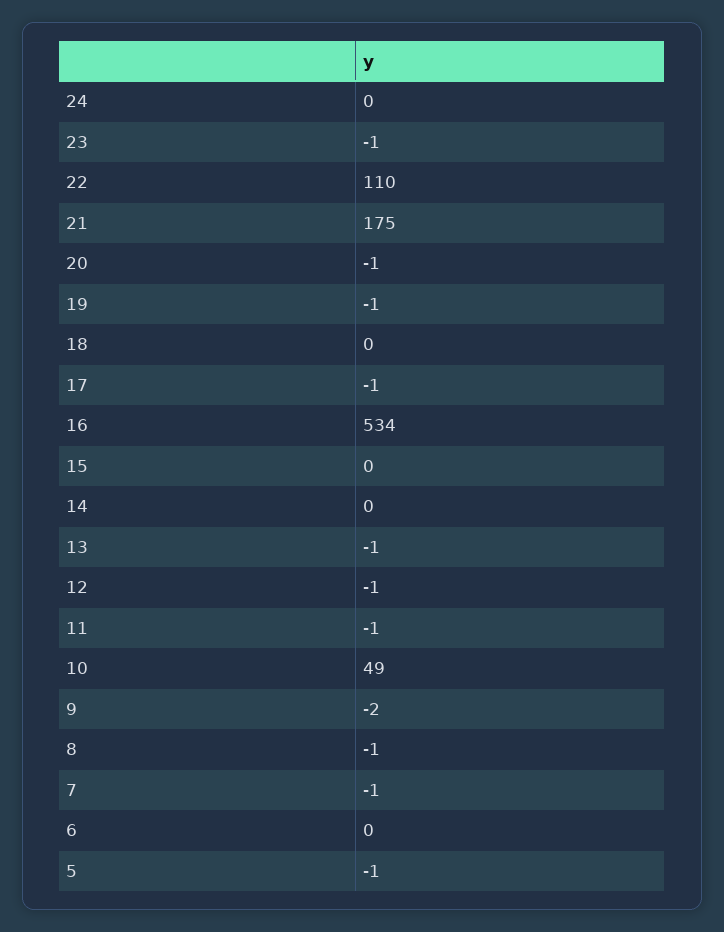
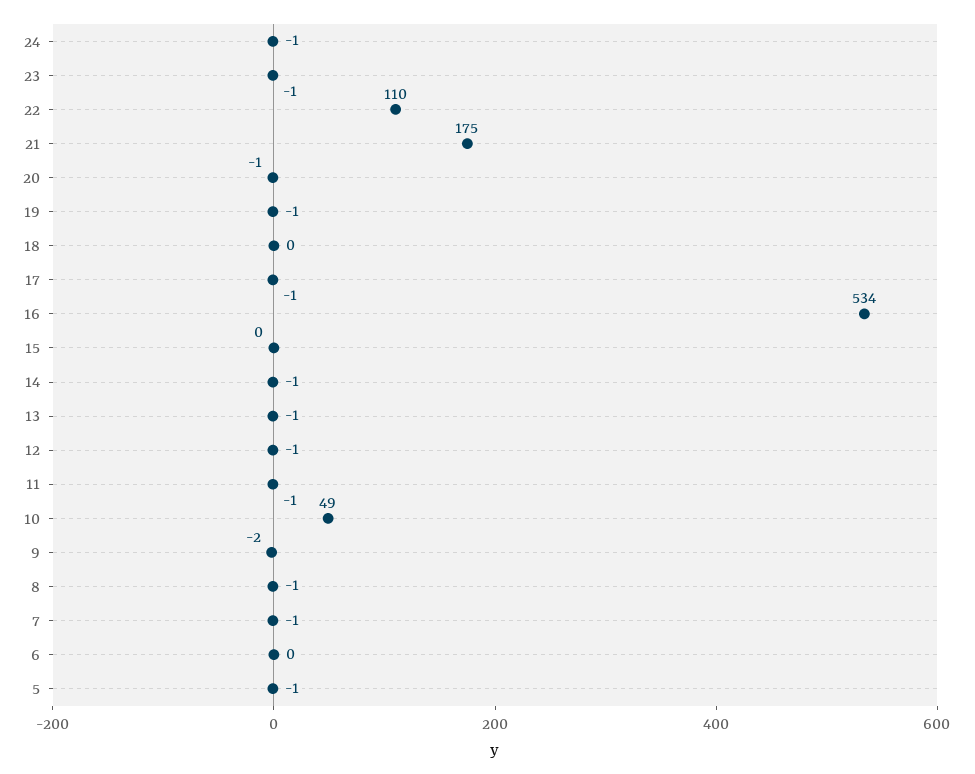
24: 0 -> -1
14: 0 -> -1

